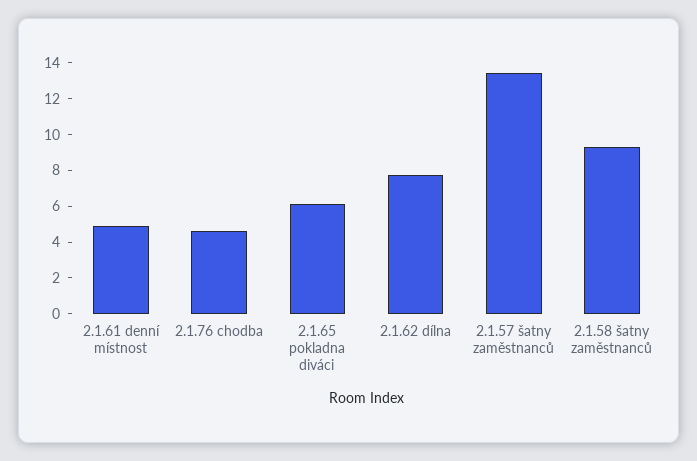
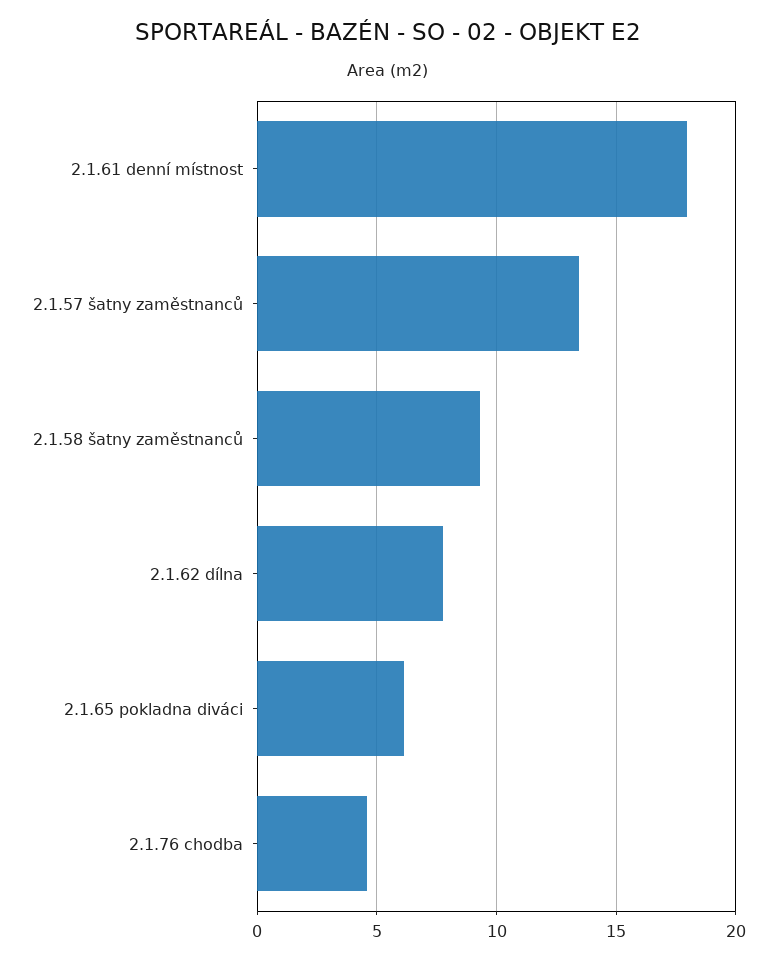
2.1.61 denní místnost: 5 -> 18

